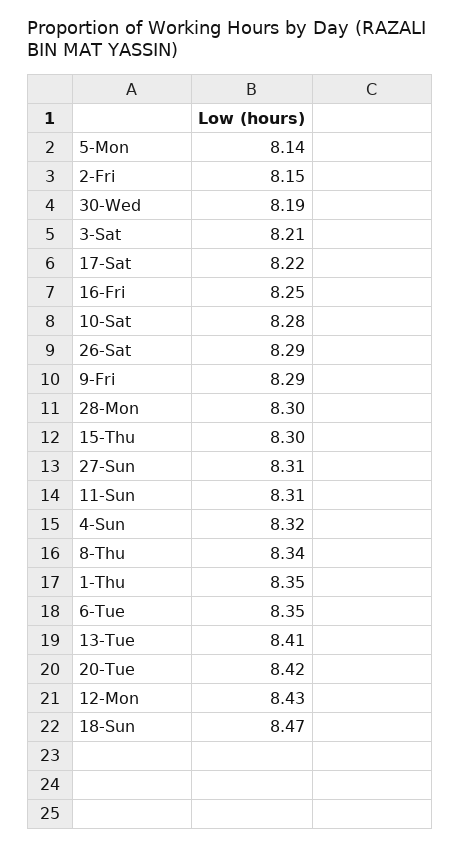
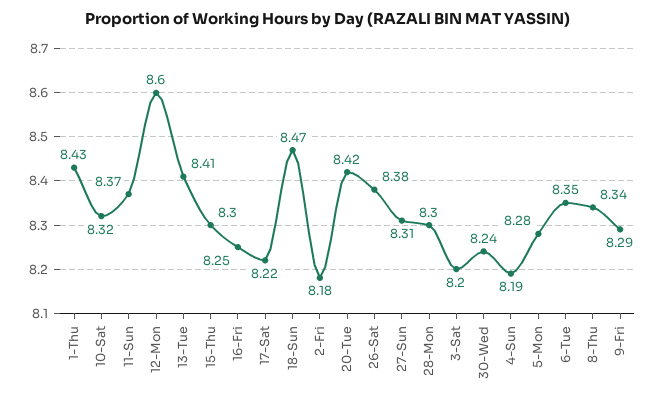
5-Mon: 8.14 -> 8.28
2-Fri: 8.15 -> 8.18
30-Wed: 8.19 -> 8.24
3-Sat: 8.21 -> 8.2
10-Sat: 8.28 -> 8.32
26-Sat: 8.29 -> 8.38
11-Sun: 8.31 -> 8.37
4-Sun: 8.32 -> 8.19
1-Thu: 8.35 -> 8.43
12-Mon: 8.43 -> 8.6

